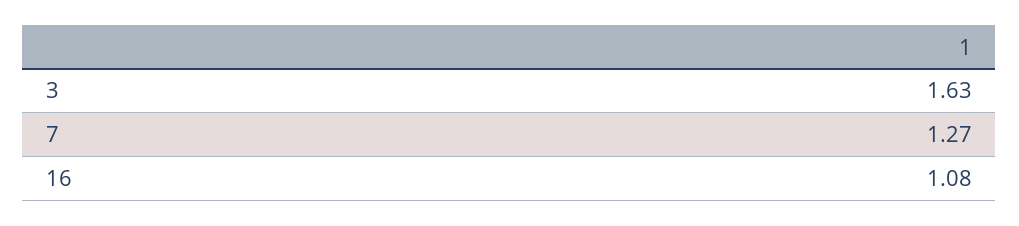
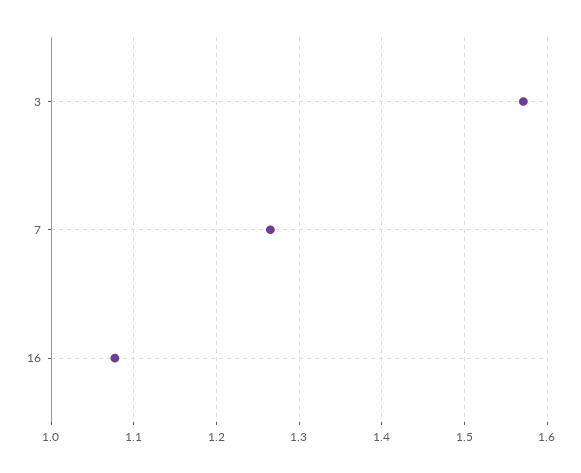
3: 1.63 -> 1.57

